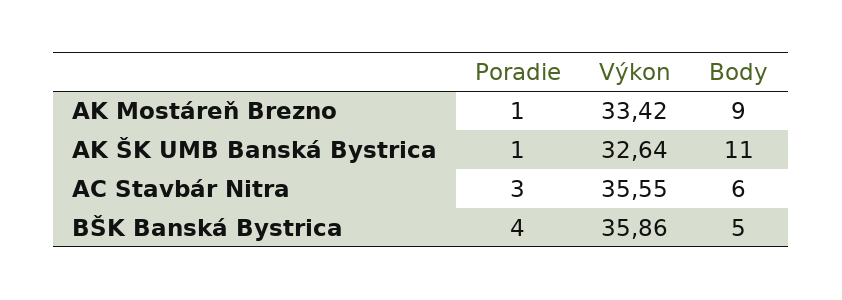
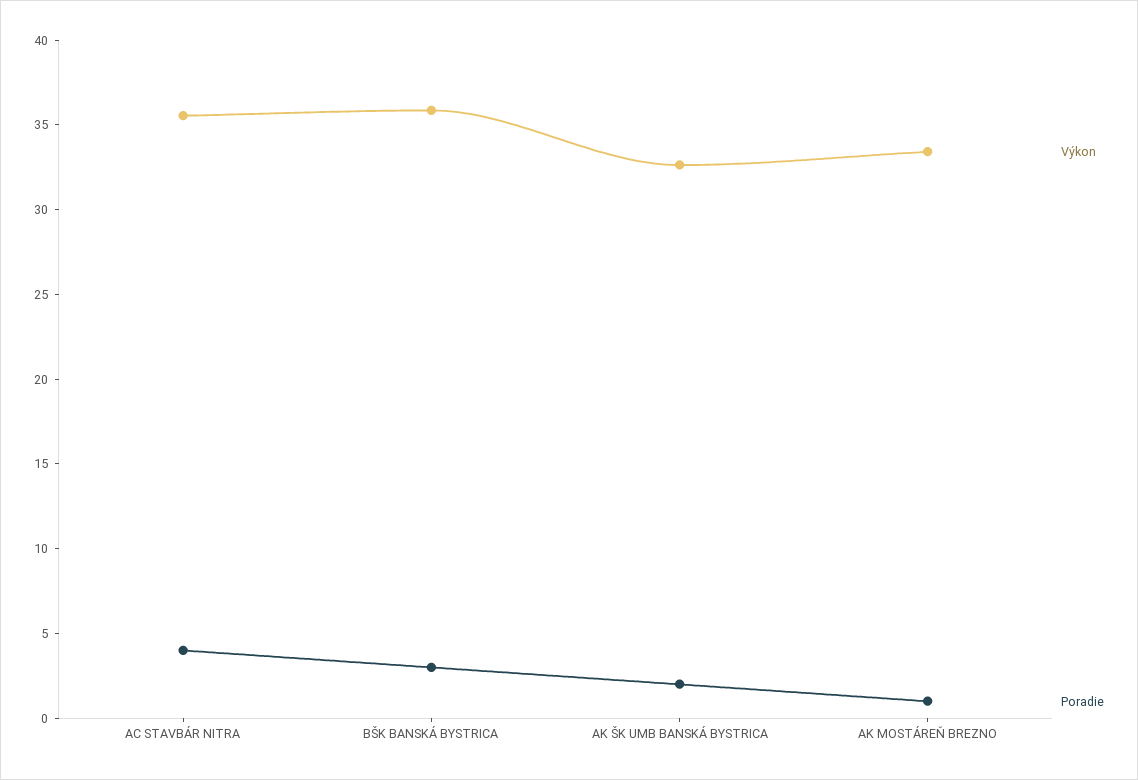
Body, AK Mostáreň Brezno: 9 -> none
Poradie, AK ŠK UMB Banská Bystrica: 1 -> 2
Body, AK ŠK UMB Banská Bystrica: 11 -> none
Poradie, AC Stavbár Nitra: 3 -> 4
Body, AC Stavbár Nitra: 6 -> none
Poradie, BŠK Banská Bystrica: 4 -> 3
Body, BŠK Banská Bystrica: 5 -> none

